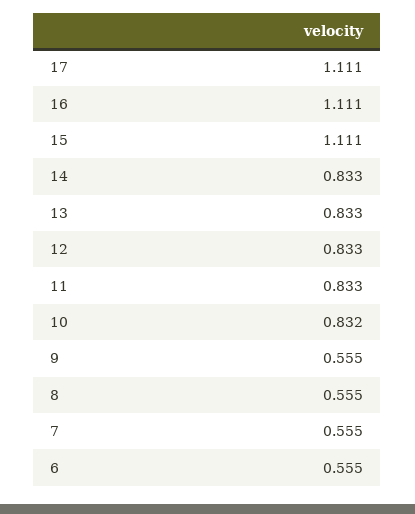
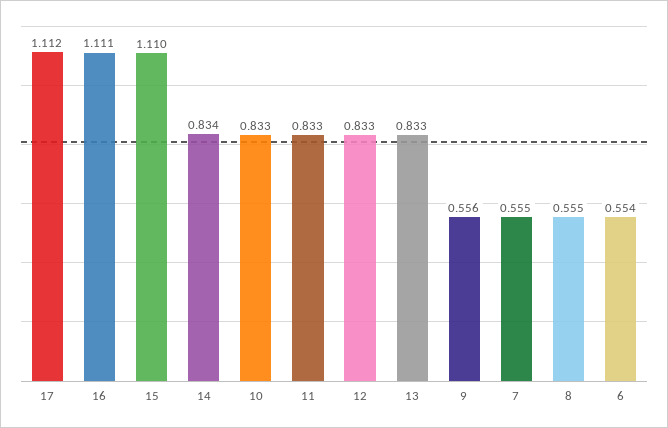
17: 1.111 -> 1.112
15: 1.111 -> 1.11
14: 0.833 -> 0.834
10: 0.832 -> 0.833
9: 0.555 -> 0.556
6: 0.555 -> 0.554

